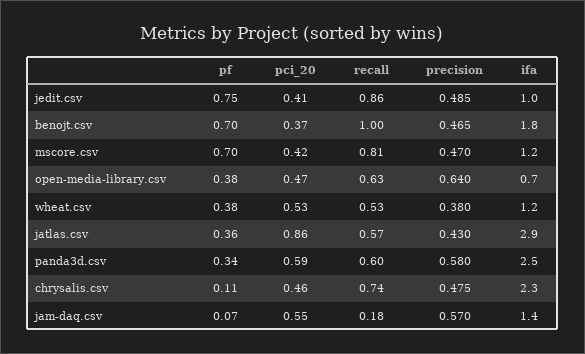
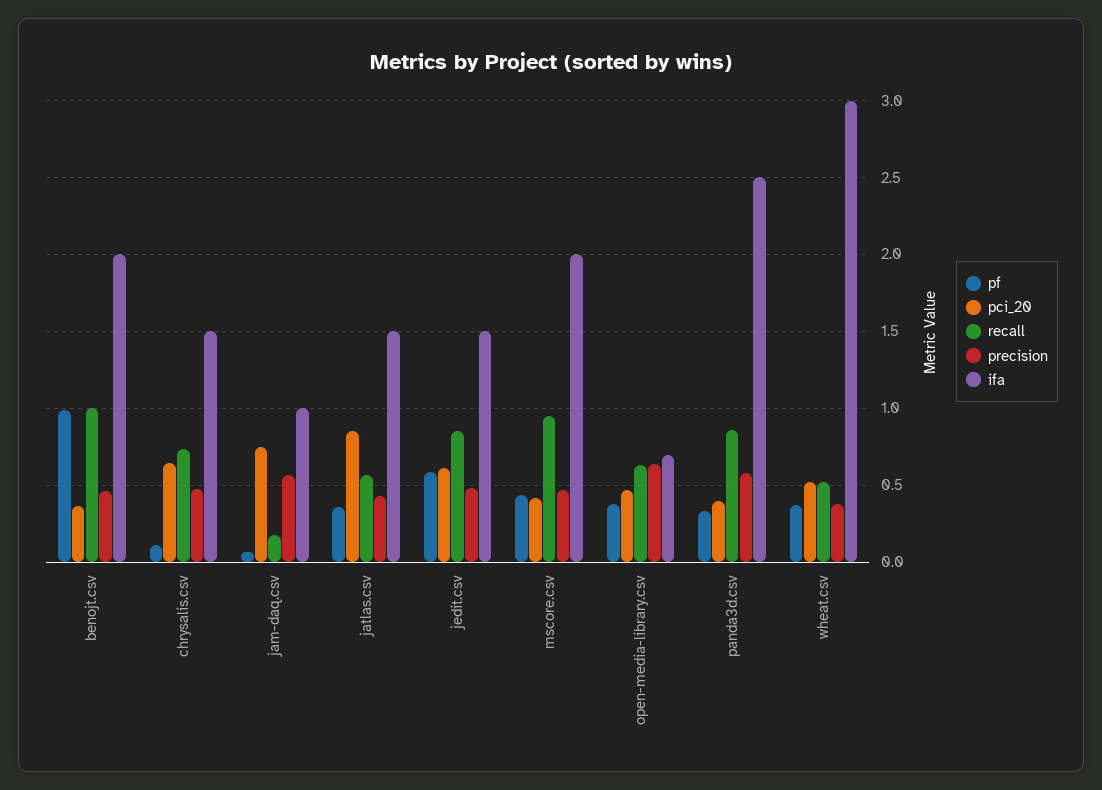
pf, jedit.csv: 0.75 -> 0.6
pci_20, jedit.csv: 0.41 -> 0.6
ifa, jedit.csv: 1 -> 1.5
pf, benojt.csv: 0.7 -> 1
ifa, benojt.csv: 1.8 -> 2
pf, mscore.csv: 0.7 -> 0.45
recall, mscore.csv: 0.81 -> 0.95
ifa, mscore.csv: 1.2 -> 2
ifa, wheat.csv: 1.2 -> 3
ifa, jatlas.csv: 2.9 -> 1.5
pci_20, panda3d.csv: 0.59 -> 0.4
recall, panda3d.csv: 0.6 -> 0.85
pci_20, chrysalis.csv: 0.46 -> 0.65
ifa, chrysalis.csv: 2.3 -> 1.5
pci_20, jam-daq.csv: 0.55 -> 0.75
ifa, jam-daq.csv: 1.4 -> 1

